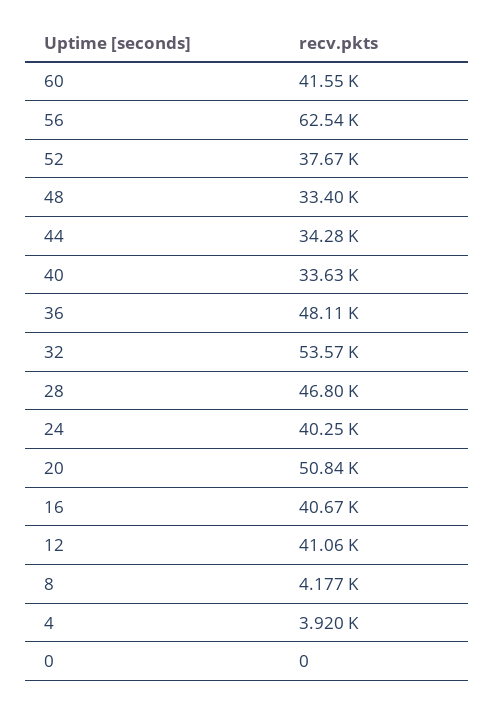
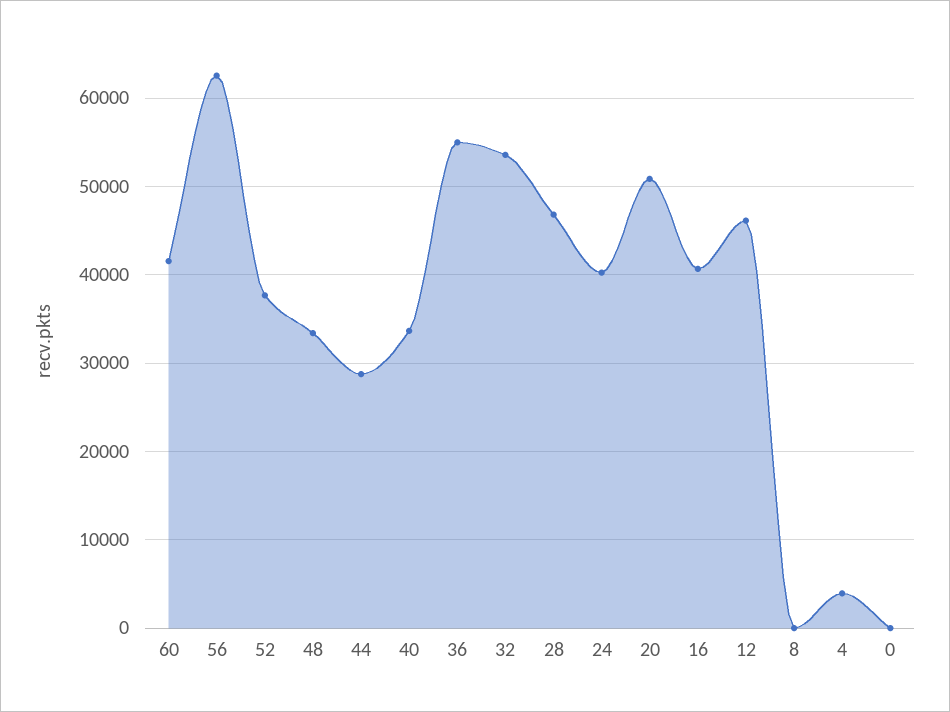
44: 34280 -> 29000
36: 48110 -> 55000
12: 41060 -> 46000
8: 4177 -> 0

